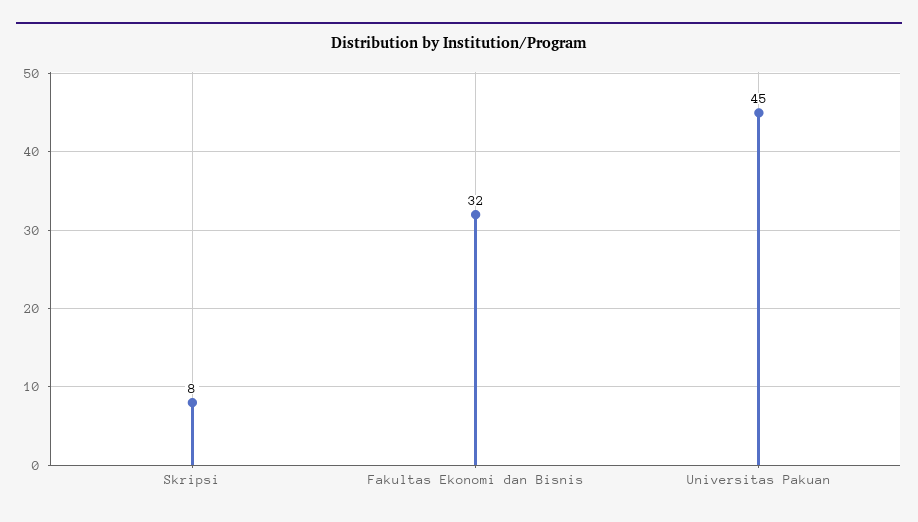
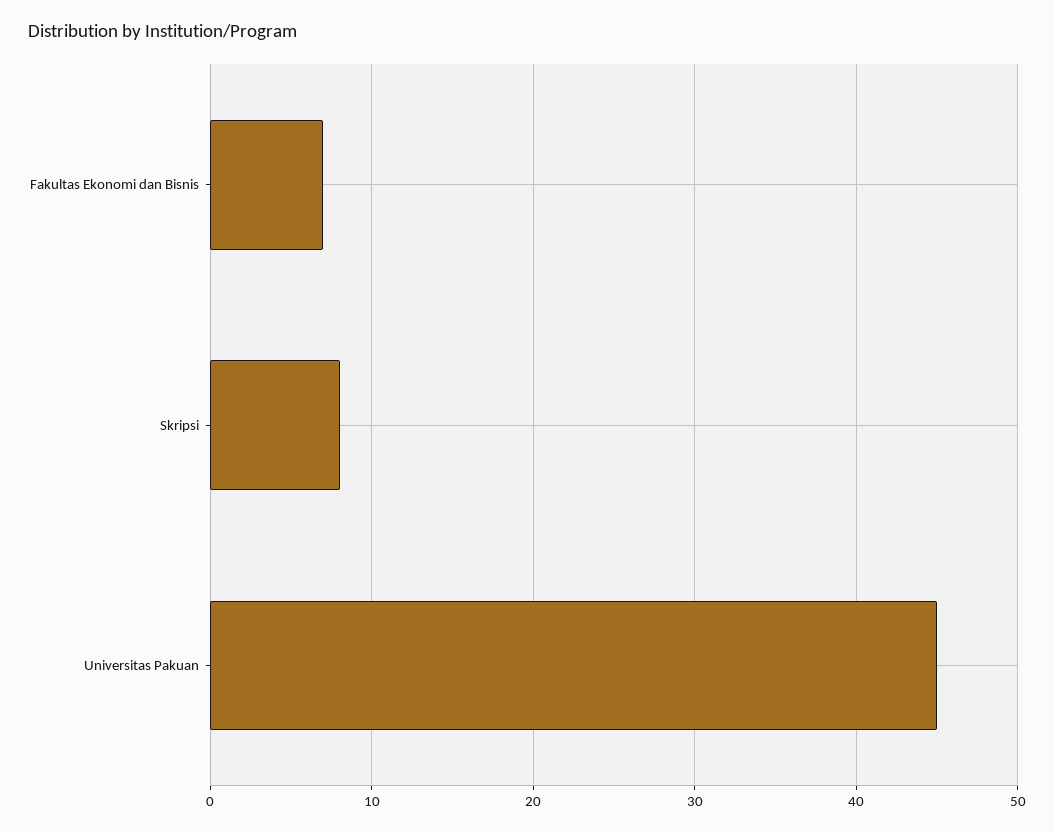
Fakultas Ekonomi dan Bisnis: 32 -> 7

